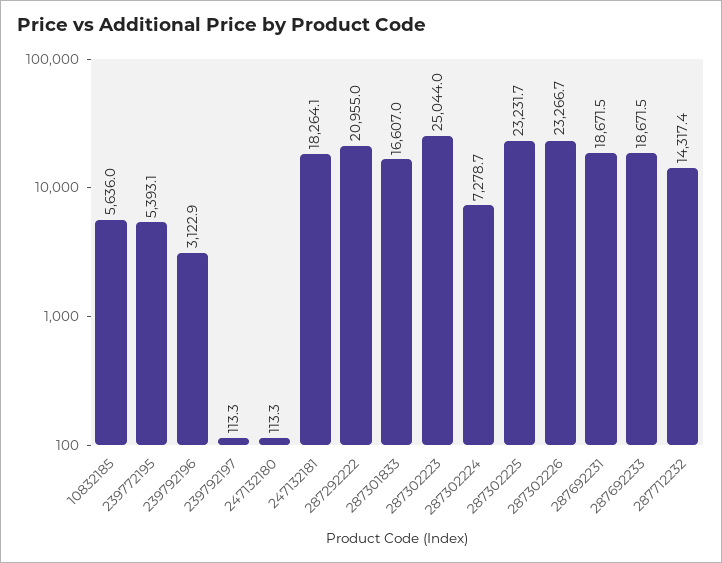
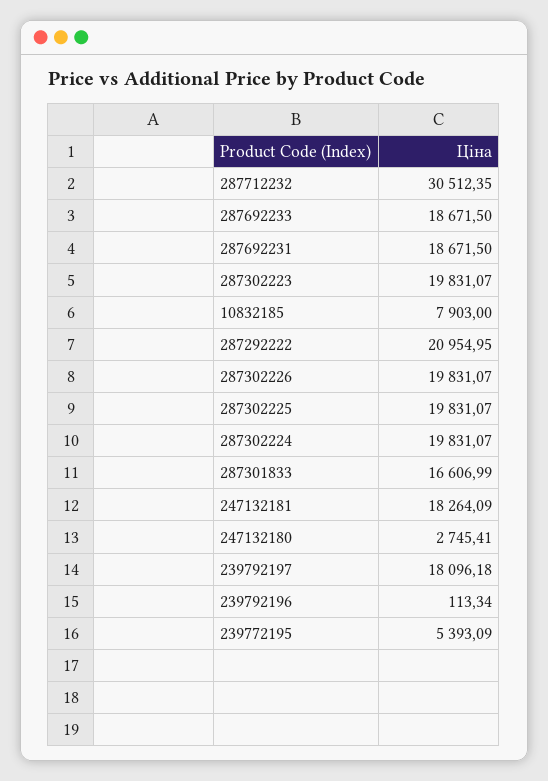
10832185: 5636 -> 7903
239792196: 3122.9 -> 113.34
239792197: 113.3 -> 18096.18
247132180: 113.3 -> 2745.41
287302223: 25044 -> 19831.07
287302224: 7278.7 -> 19831.07
287302225: 23231.7 -> 19831.07
287302226: 23266.7 -> 19831.07
287712232: 14317.4 -> 30512.35

